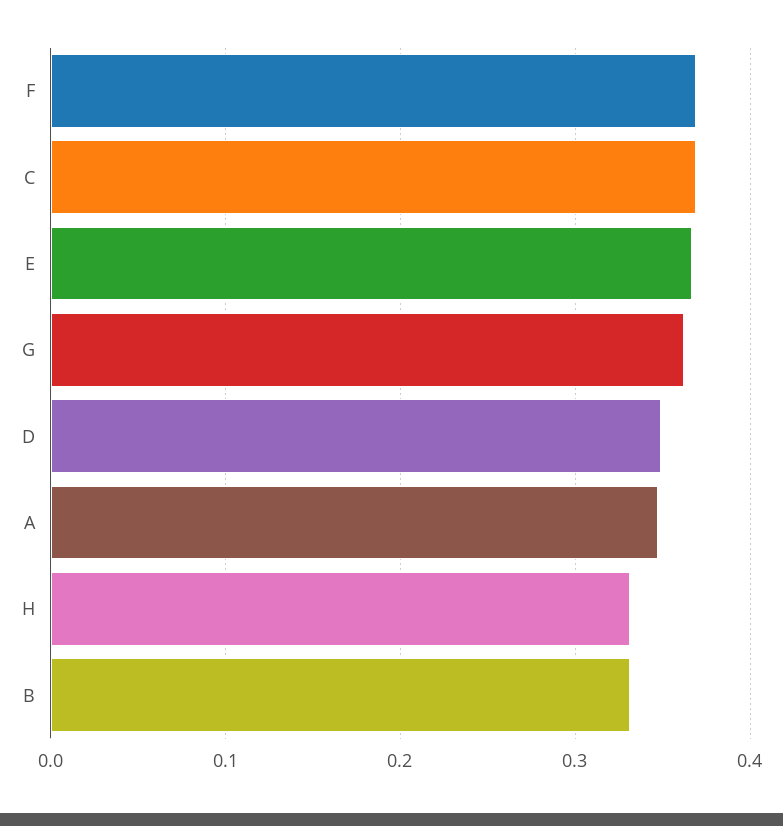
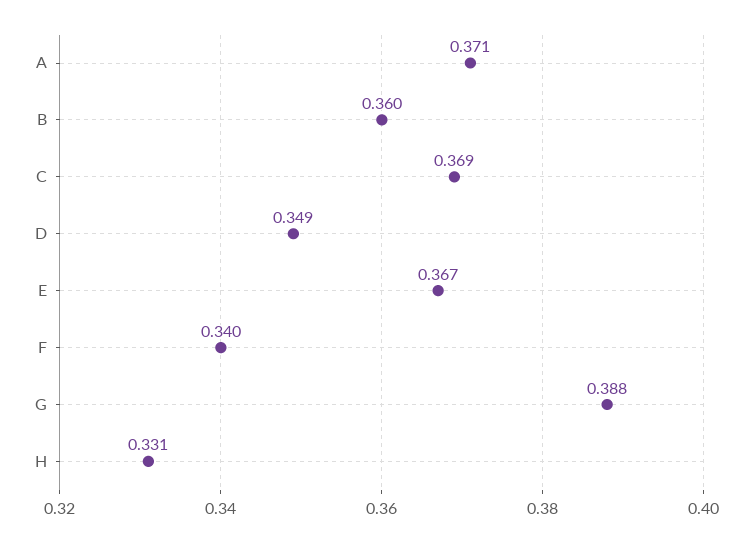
F: 0.37 -> 0.34
G: 0.36 -> 0.388
A: 0.35 -> 0.371
B: 0.33 -> 0.36

